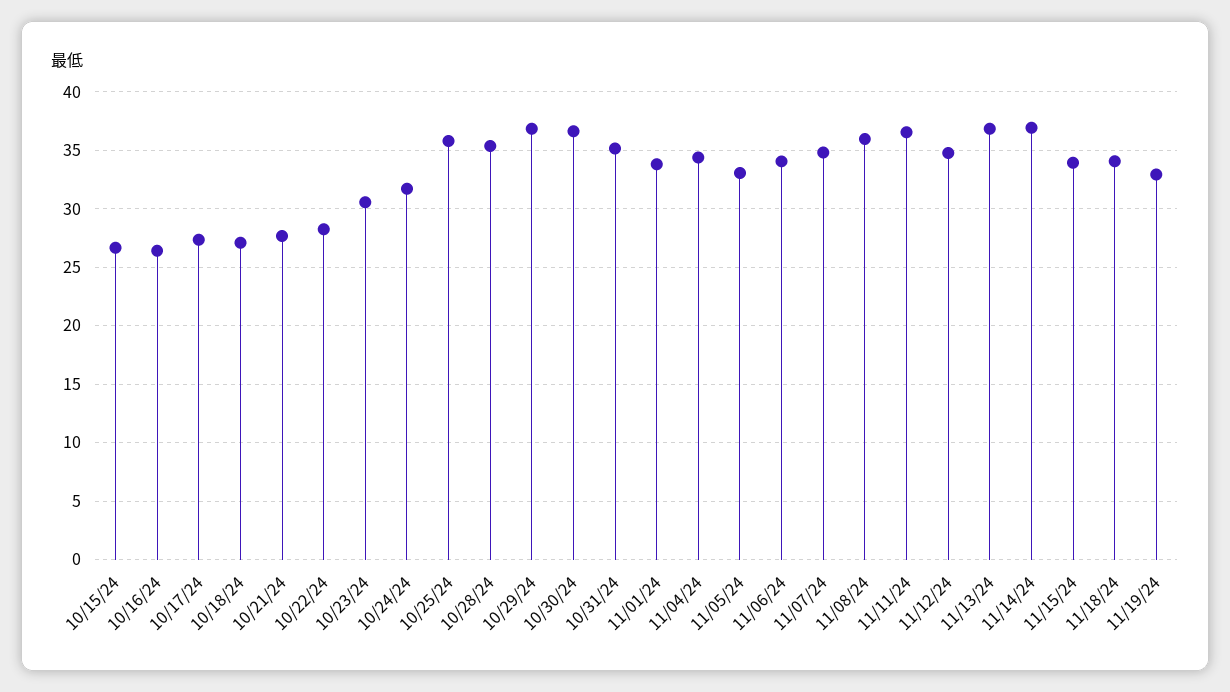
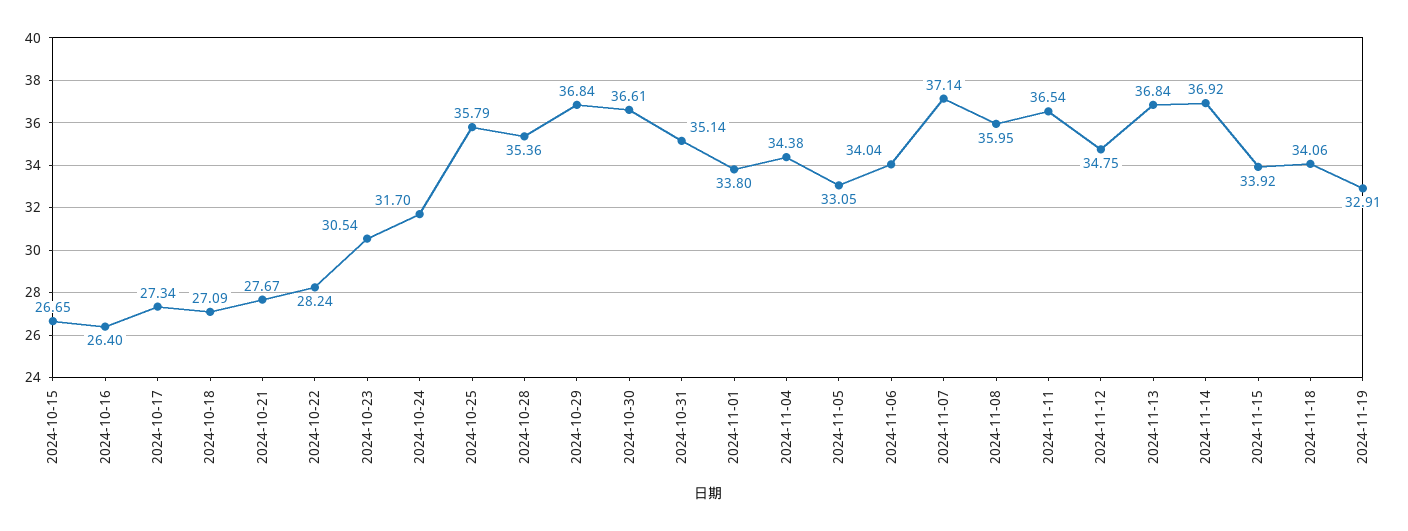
11/07/24: 35 -> 37.14

